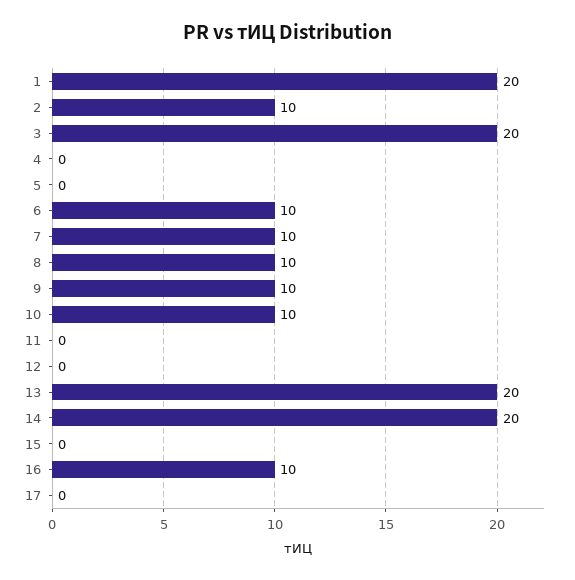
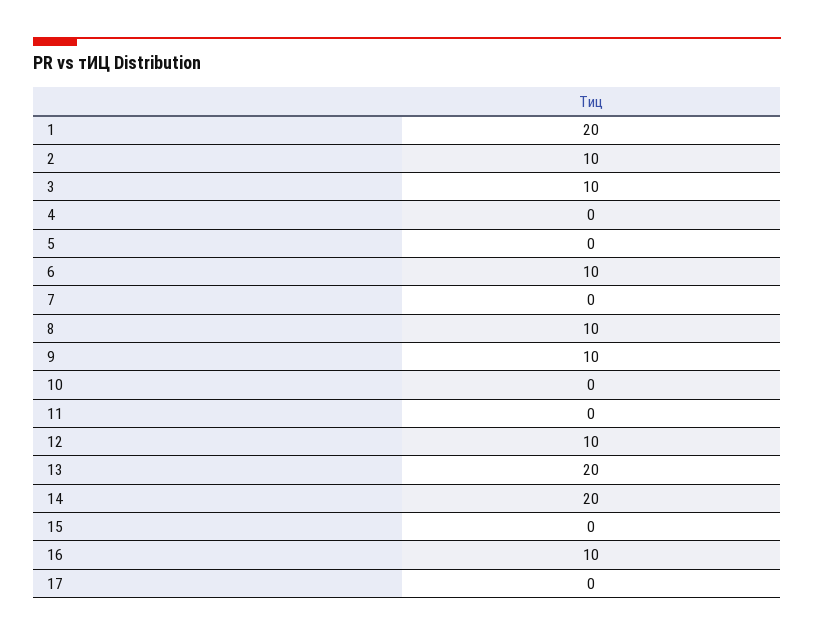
3: 20 -> 10
7: 10 -> 0
10: 10 -> 0
12: 0 -> 10

